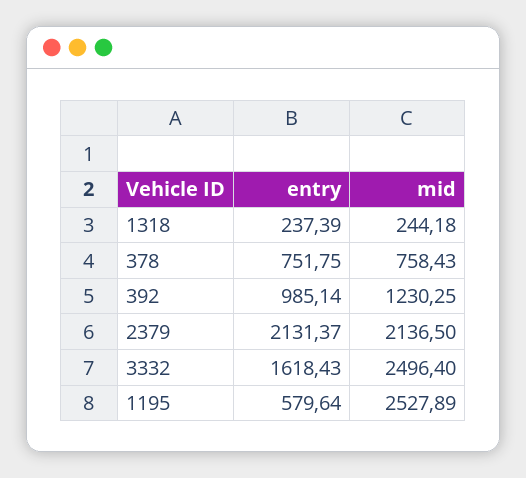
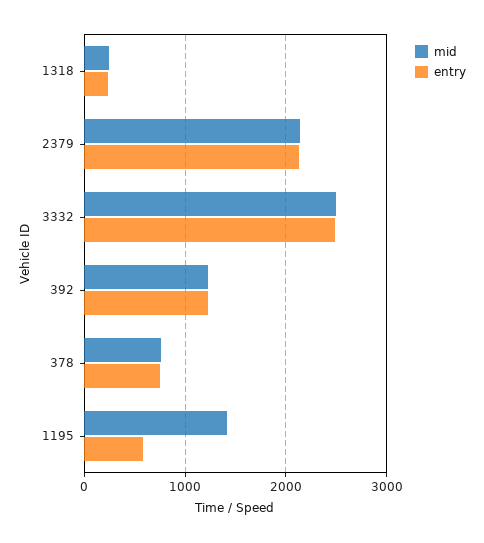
entry, 392: 985.14 -> 1200
entry, 3332: 1618.43 -> 2500
mid, 1195: 2527.89 -> 1400

